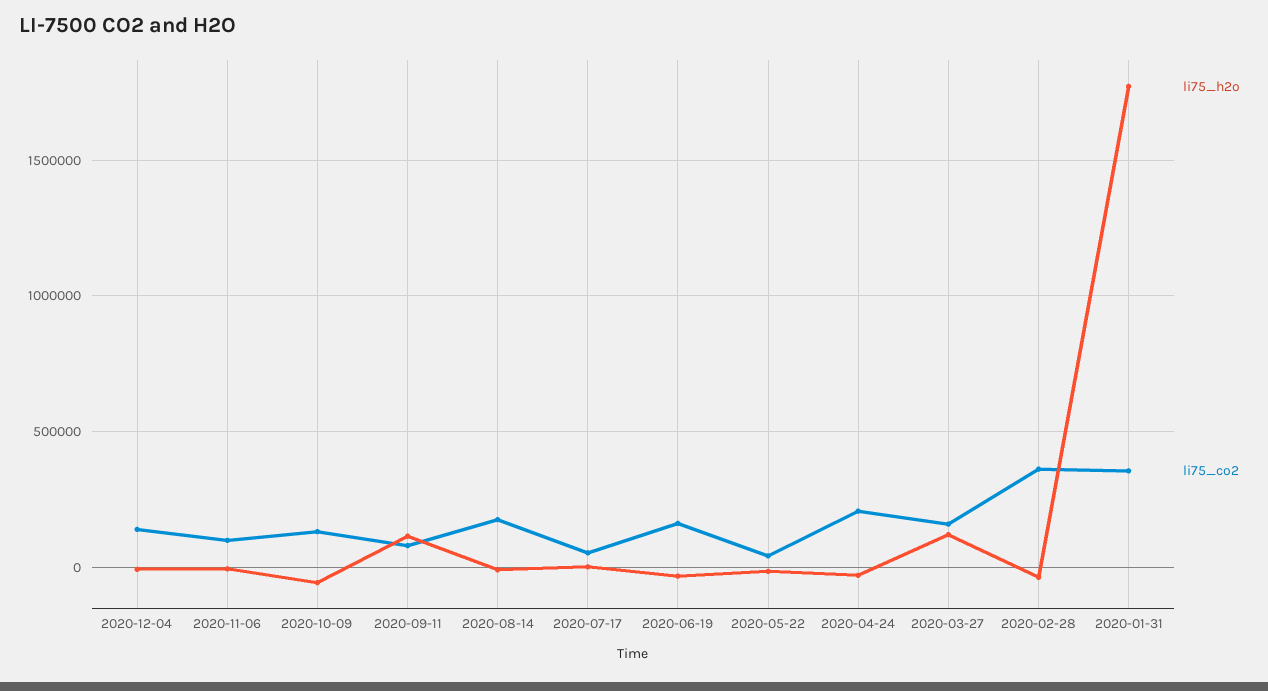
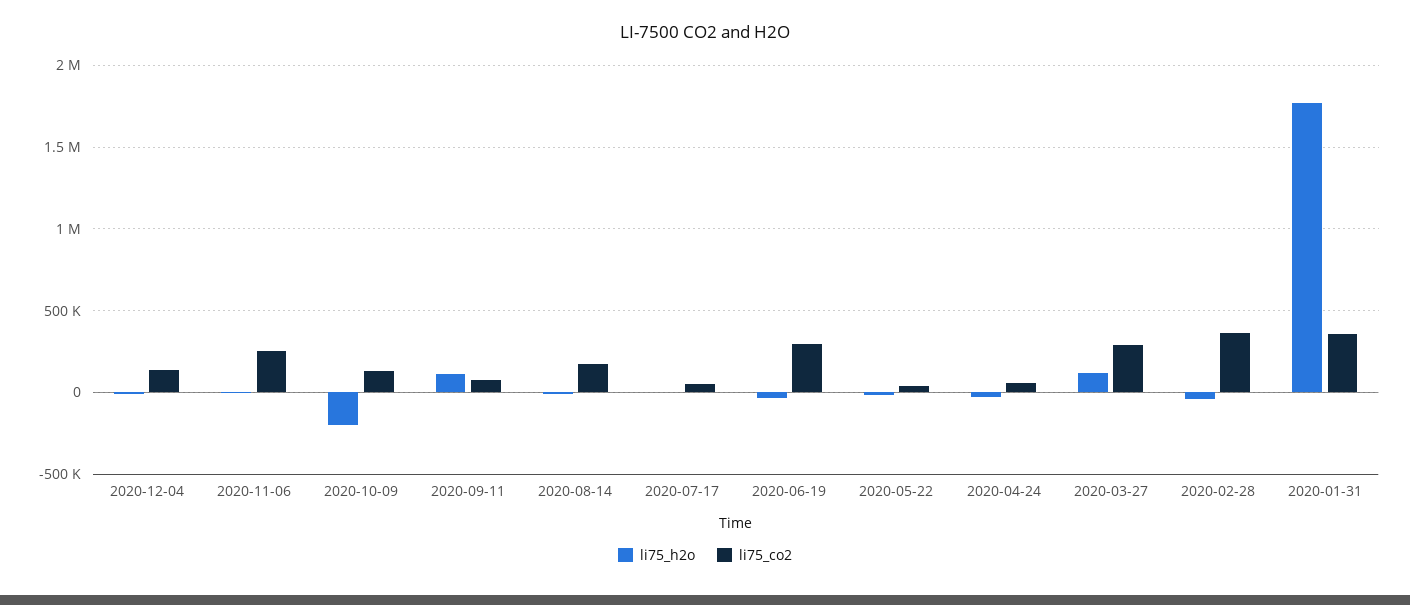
li75_co2, 2020-11-06: 100000 -> 250000
li75_h2o, 2020-10-09: -50000 -> -200000
li75_co2, 2020-06-19: 150000 -> 300000
li75_co2, 2020-04-24: 200000 -> 50000
li75_co2, 2020-03-27: 150000 -> 300000

